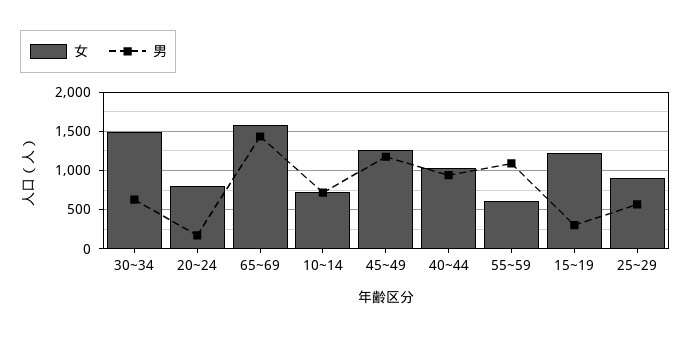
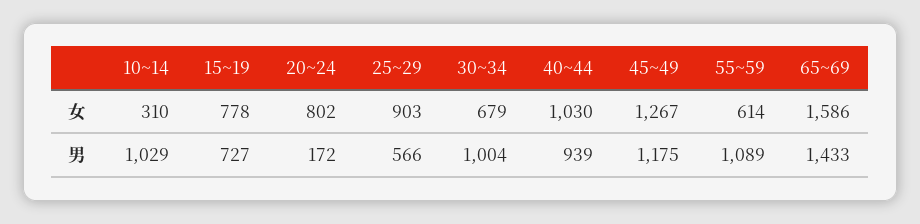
女, 30~34: 1500 -> 679
男, 30~34: 600 -> 1004
女, 10~14: 700 -> 310
男, 10~14: 700 -> 1029
女, 15~19: 1200 -> 778
男, 15~19: 300 -> 727

